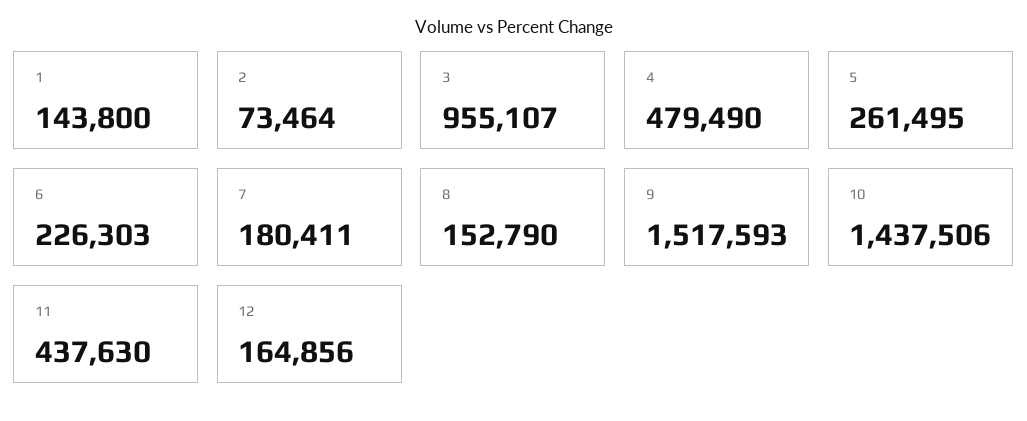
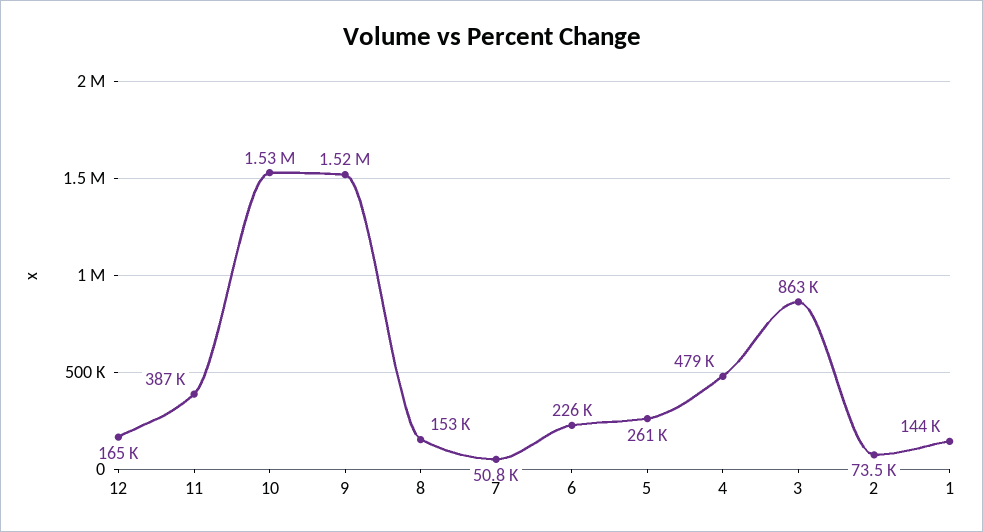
3: 955107 -> 863000
7: 180411 -> 50800
10: 1437506 -> 1530000
11: 437630 -> 387000

